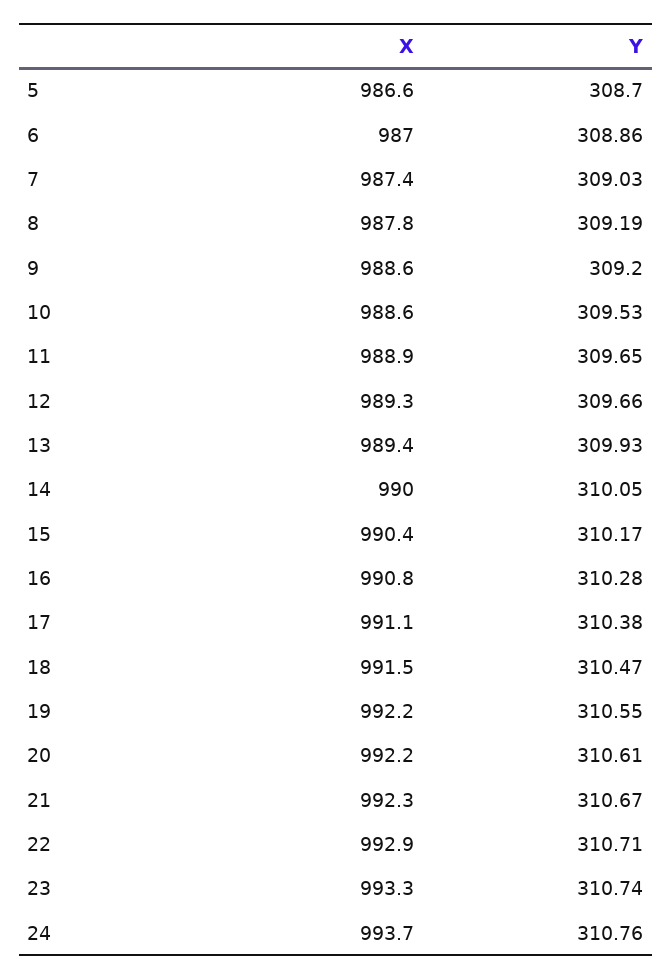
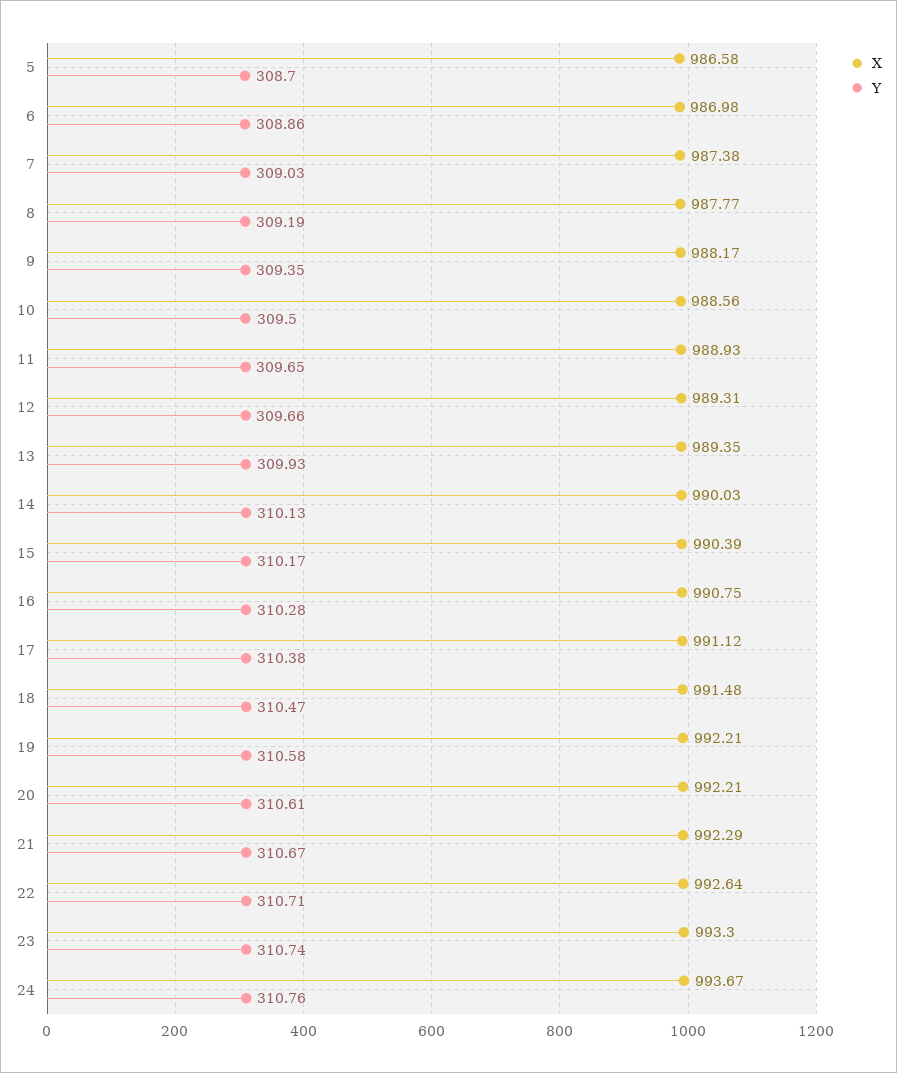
X, 9: 988.6 -> 988.17
Y, 9: 309.2 -> 309.35
Y, 10: 309.53 -> 309.5
Y, 14: 310.05 -> 310.13
Y, 19: 310.55 -> 310.58
X, 22: 992.9 -> 992.64

